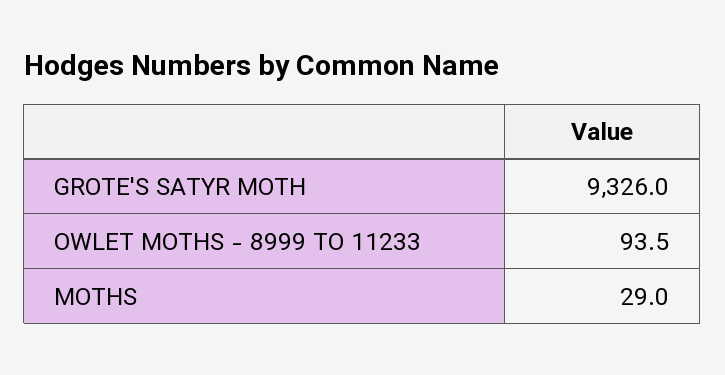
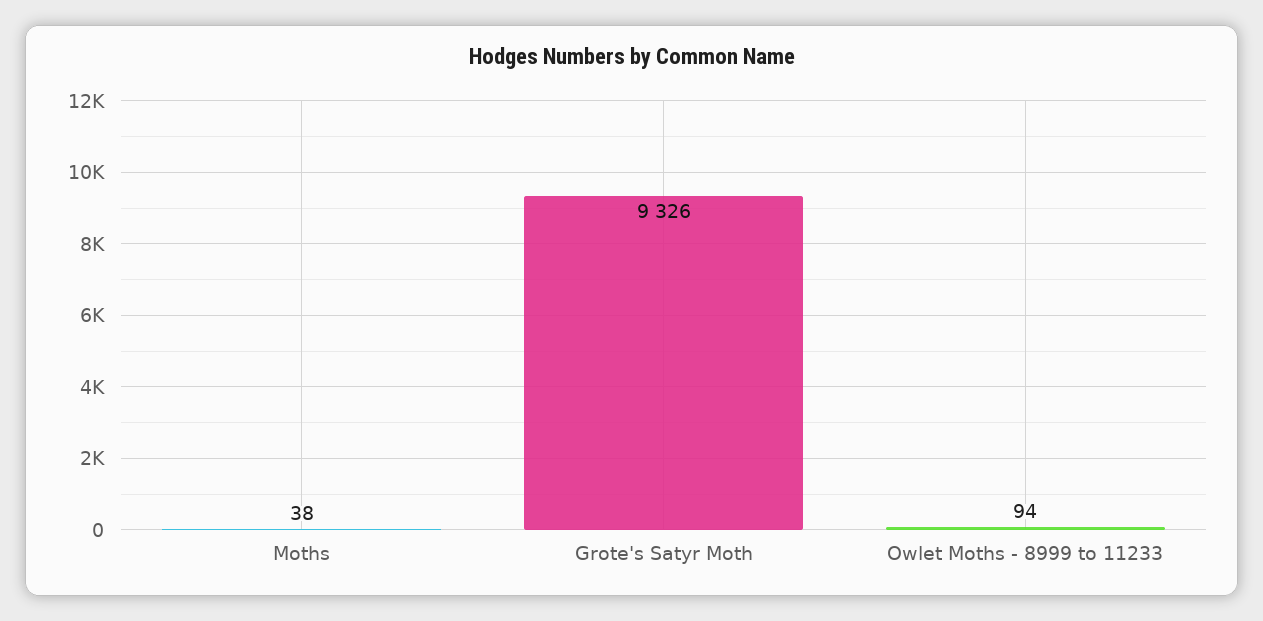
MOTHS: 29 -> 38

